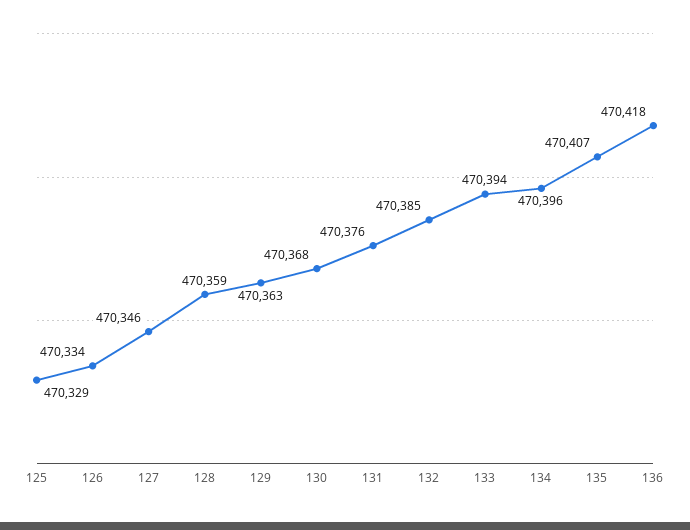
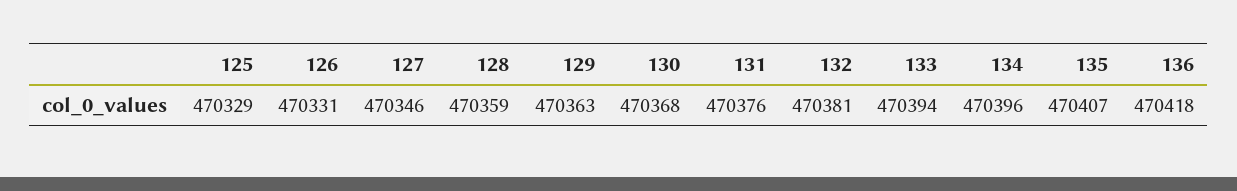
126: 470334 -> 470331
132: 470385 -> 470381

